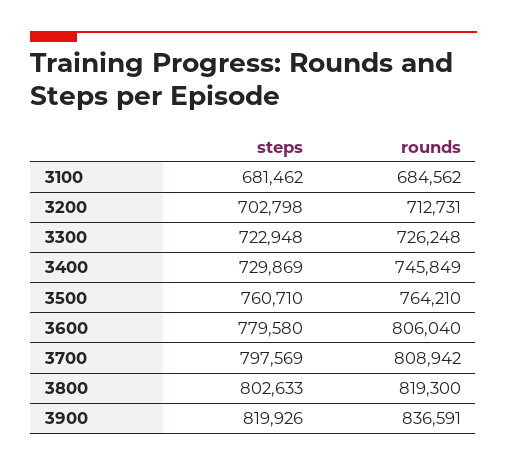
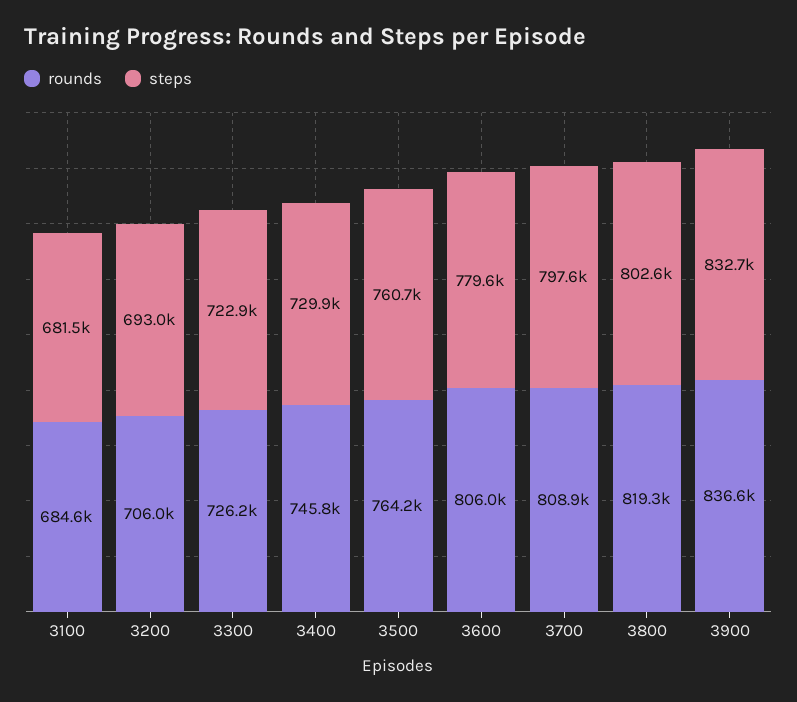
steps, 3200: 702798 -> 693000
rounds, 3200: 712731 -> 706000
steps, 3900: 819926 -> 832700

